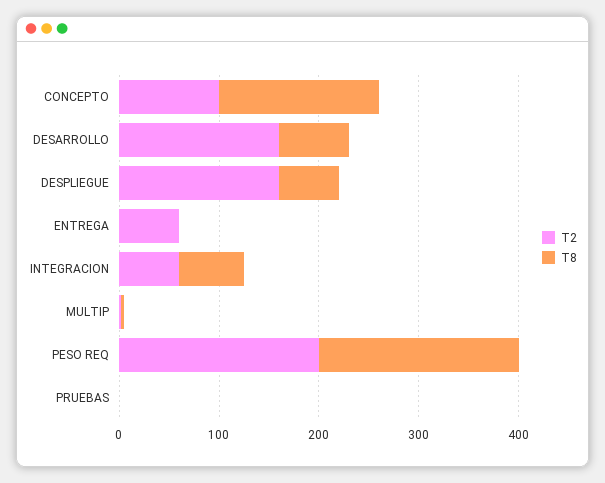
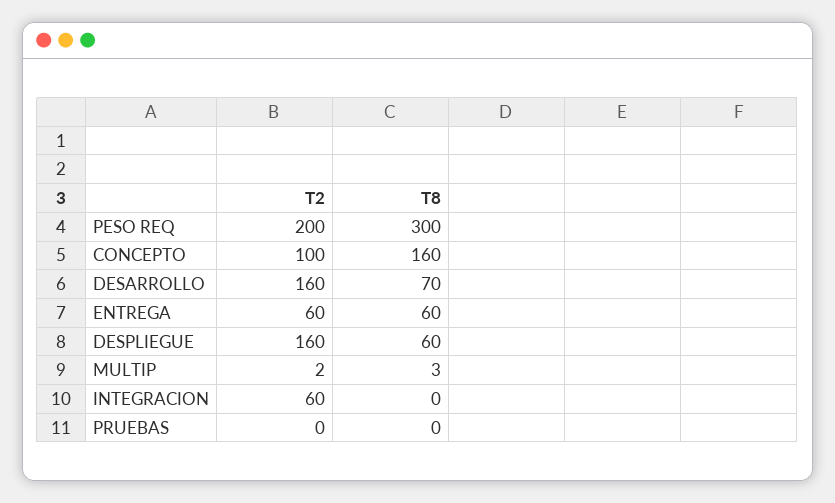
T8, ENTREGA: 0 -> 60
T8, INTEGRACION: 60 -> 0
T8, PESO REQ: 200 -> 300

